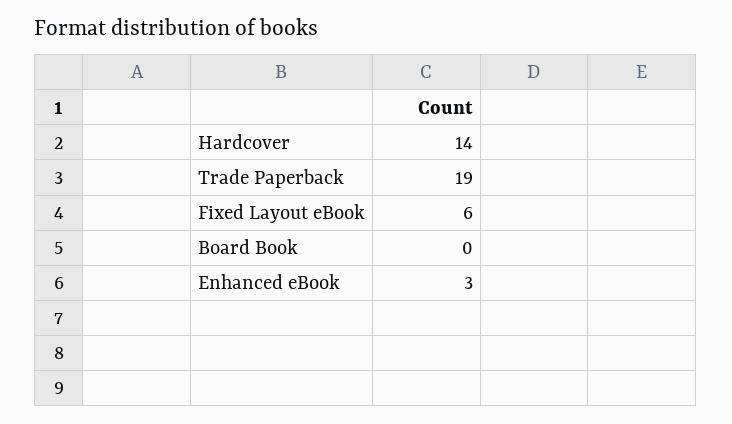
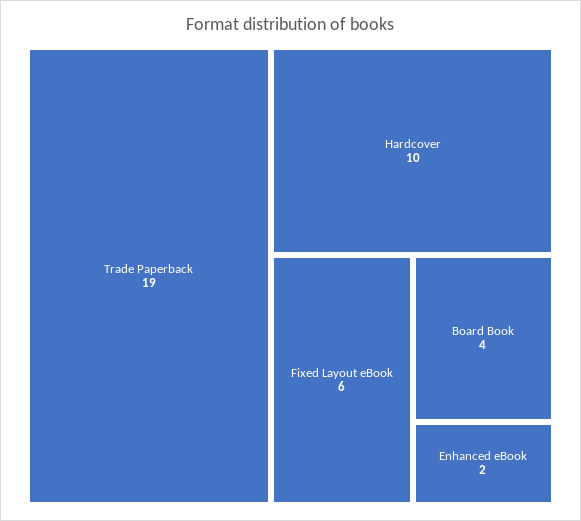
Hardcover: 14 -> 10
Board Book: 0 -> 4
Enhanced eBook: 3 -> 2

